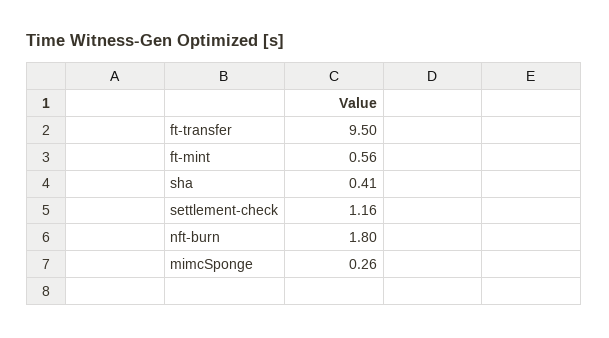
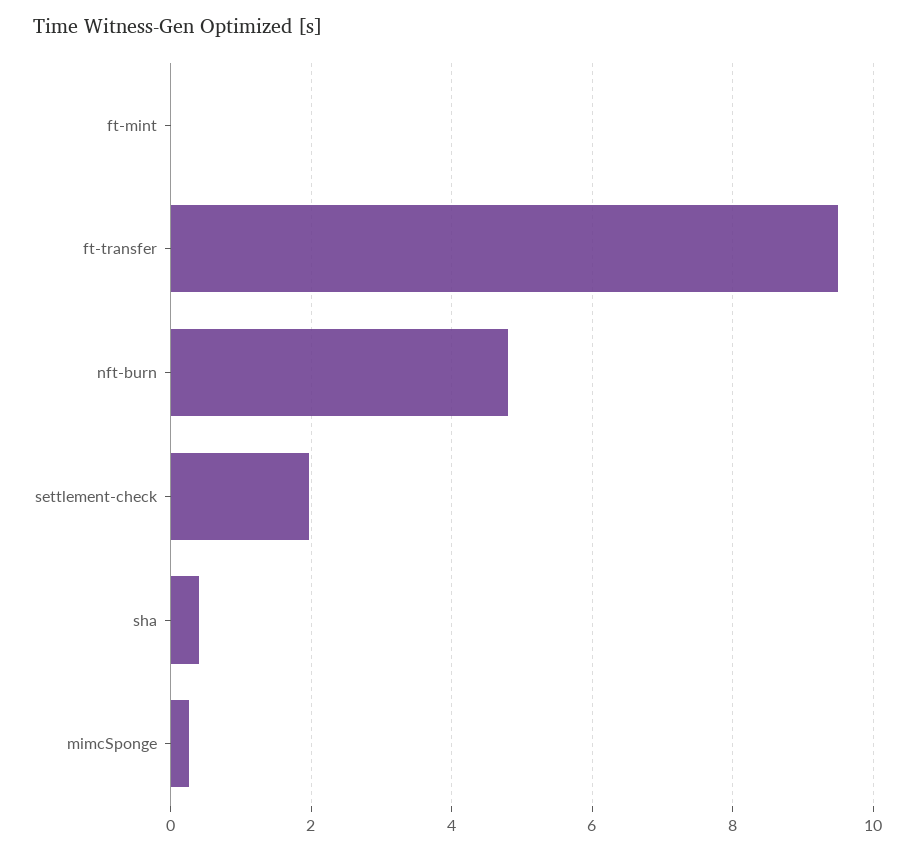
ft-mint: 0.56 -> 0
settlement-check: 1.16 -> 2
nft-burn: 1.8 -> 4.8

